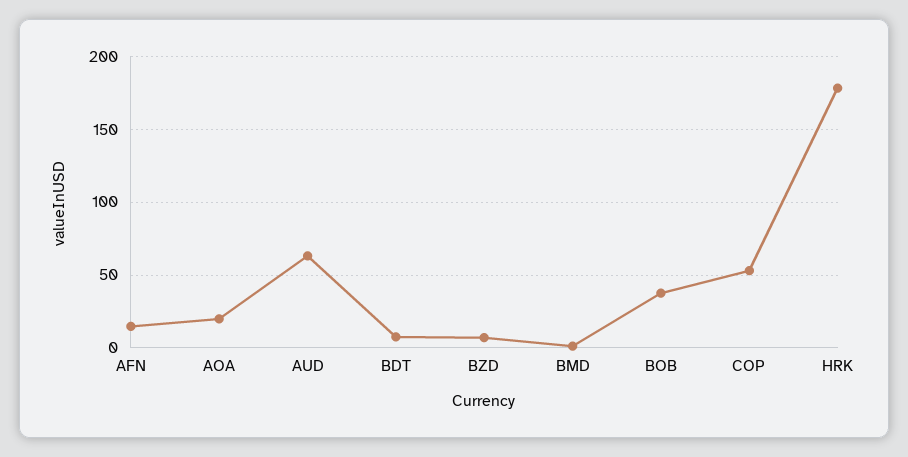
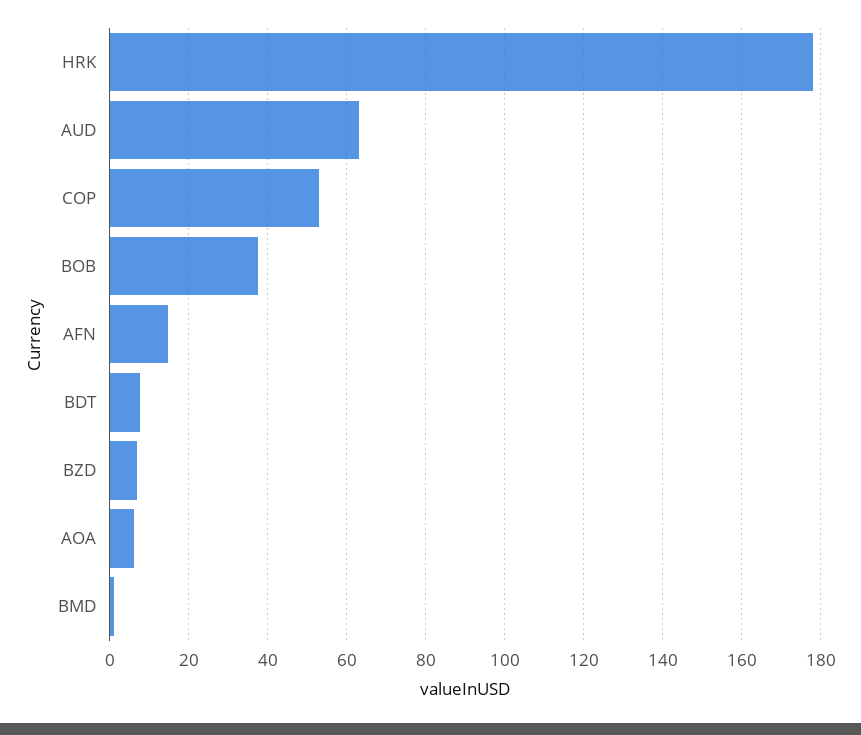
AOA: 20 -> 6

